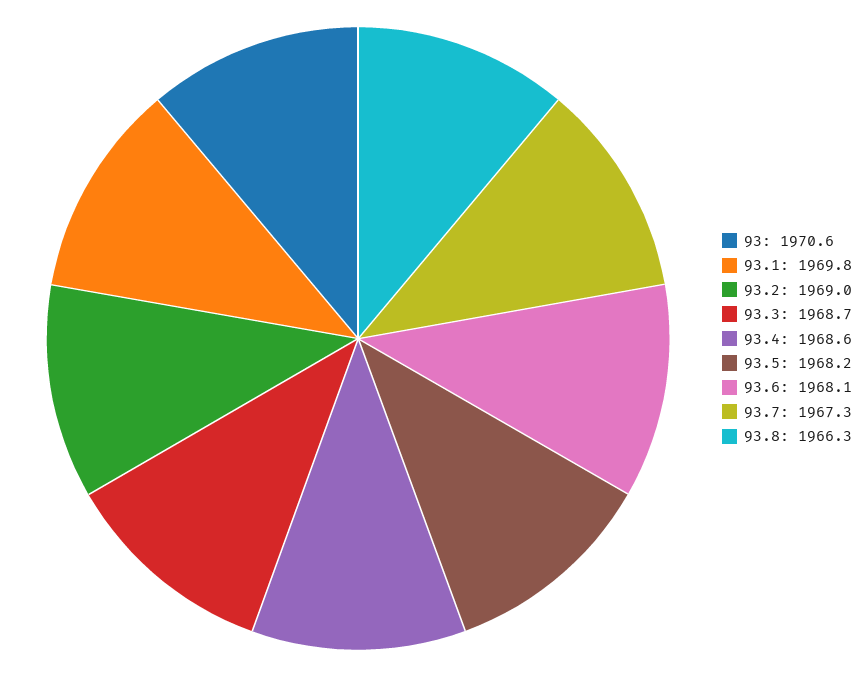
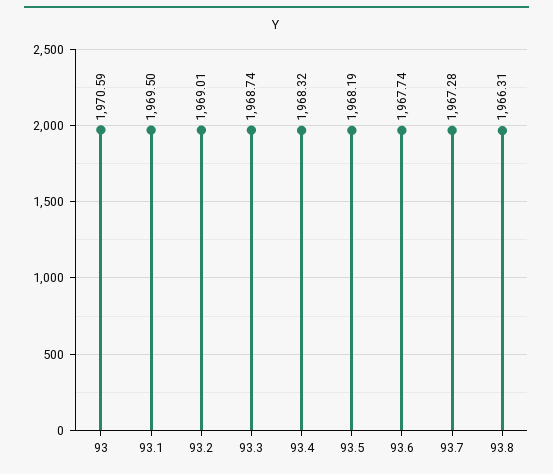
93.1: 1969.8 -> 1969.5
93.4: 1968.6 -> 1968.32
93.6: 1968.1 -> 1967.74

